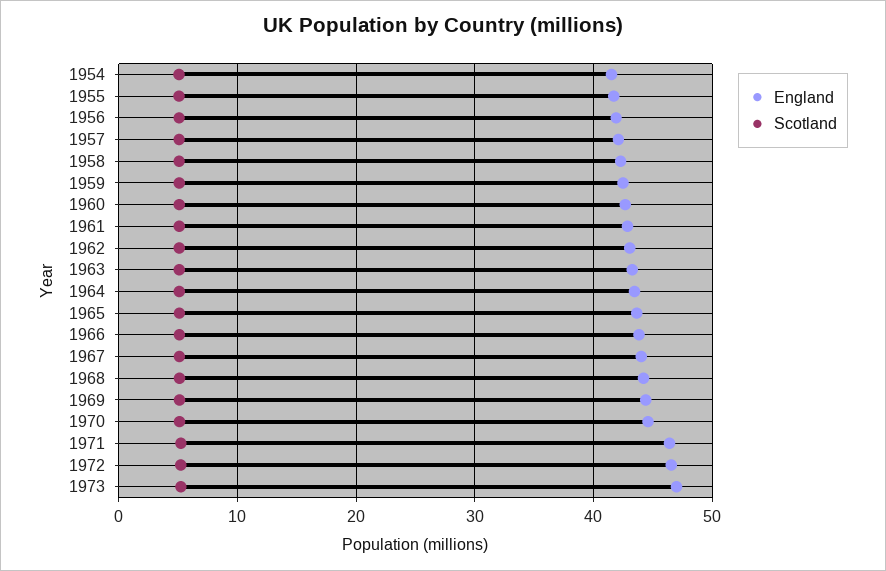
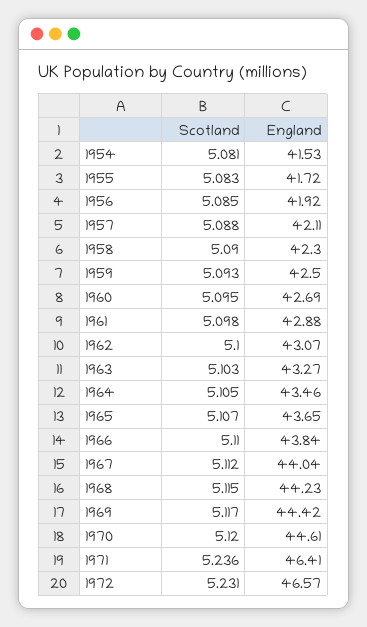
England, 1973: 47 -> none
Scotland, 1973: 5 -> none

